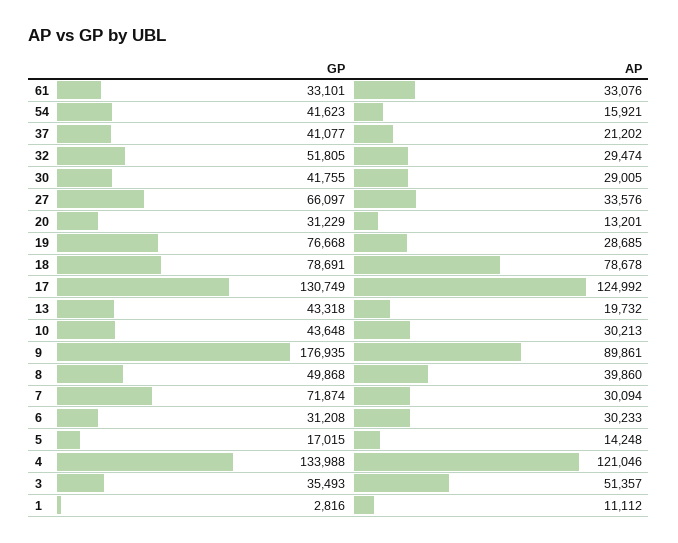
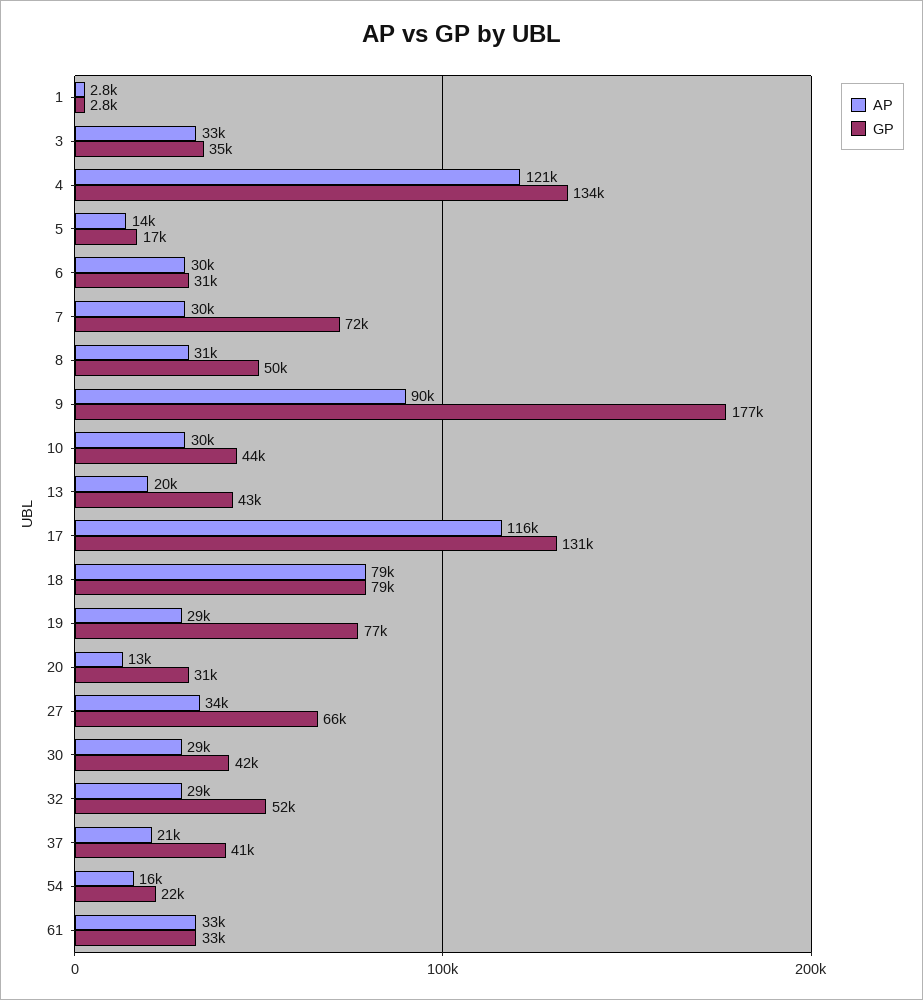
GP, 54: 41623 -> 22000
AP, 17: 124992 -> 116000
AP, 8: 39860 -> 31000
AP, 3: 51357 -> 33000
AP, 1: 11112 -> 2800

